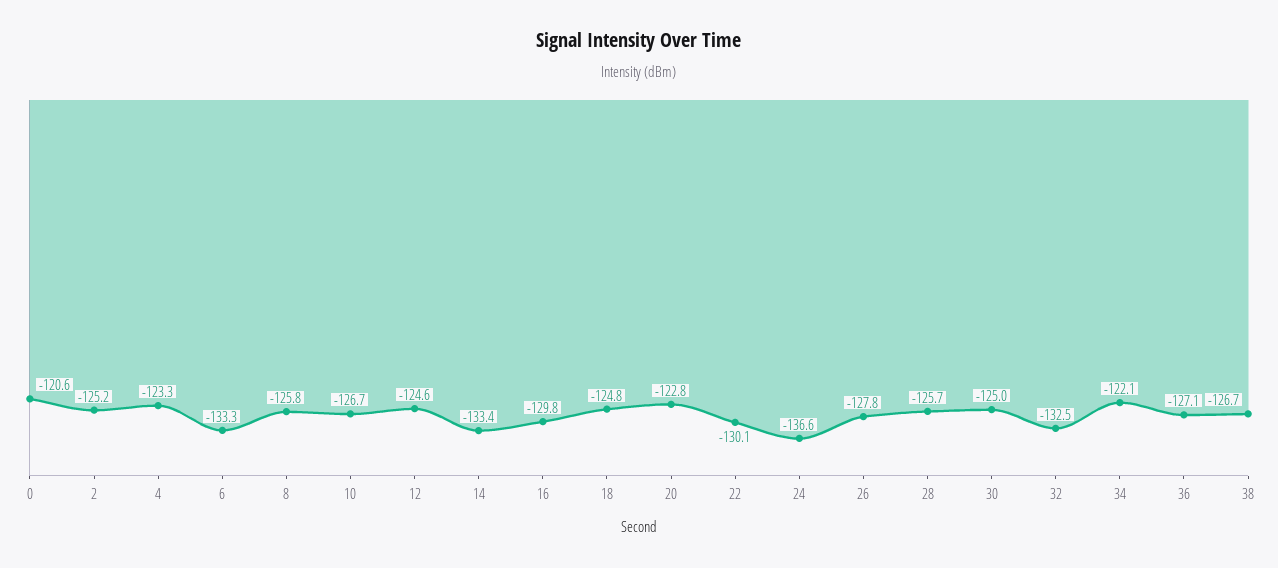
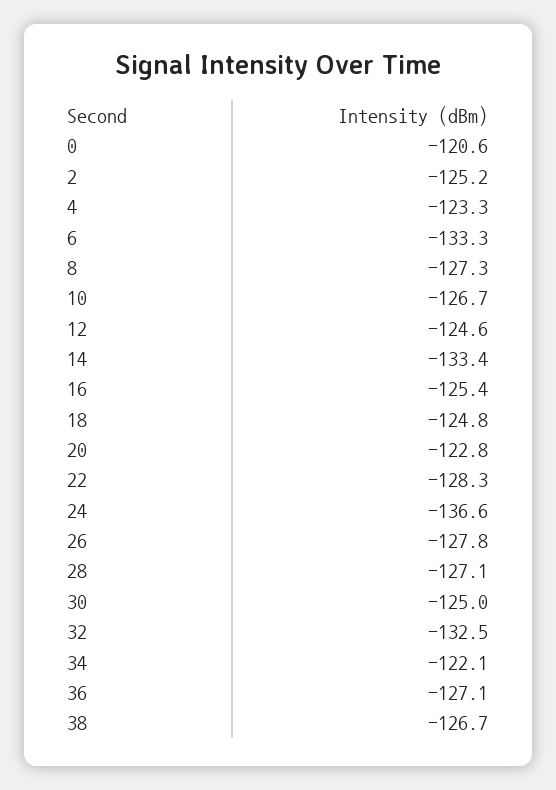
8: -125.8 -> -127.3
16: -129.8 -> -125.4
22: -130.1 -> -128.3
28: -125.7 -> -127.1

